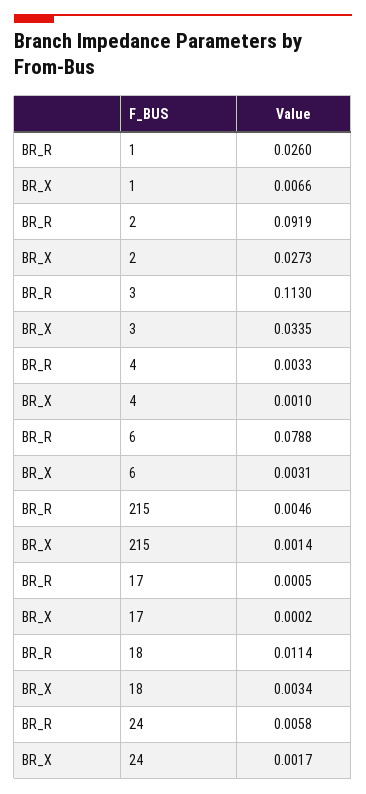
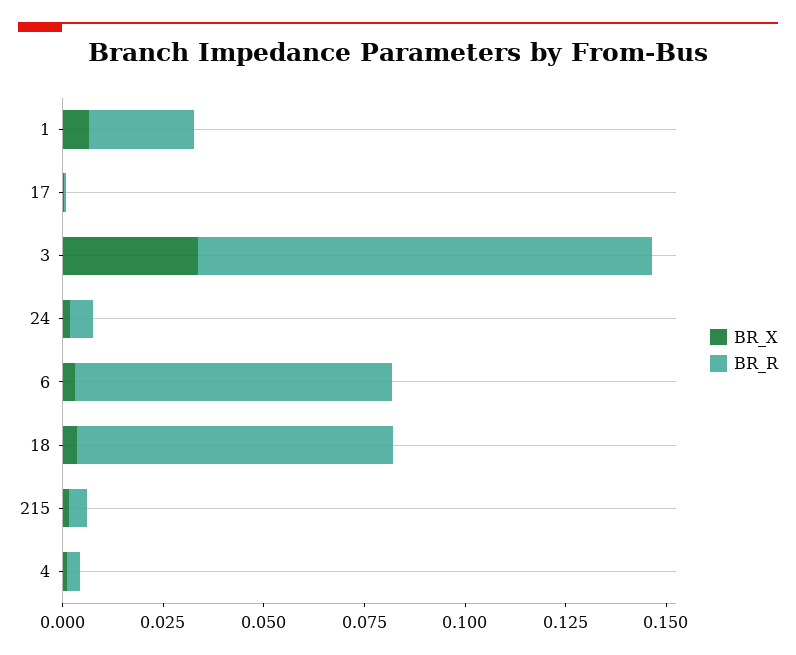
BR_R, 2: 0.0919 -> none
BR_X, 2: 0.0273 -> none
BR_R, 18: 0.0114 -> 0.08

